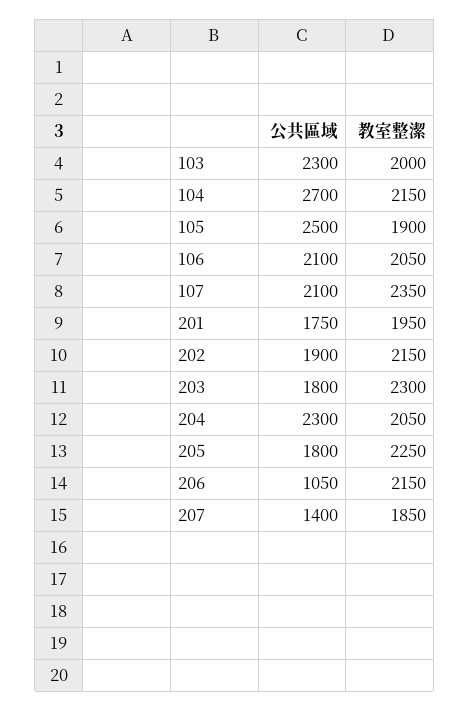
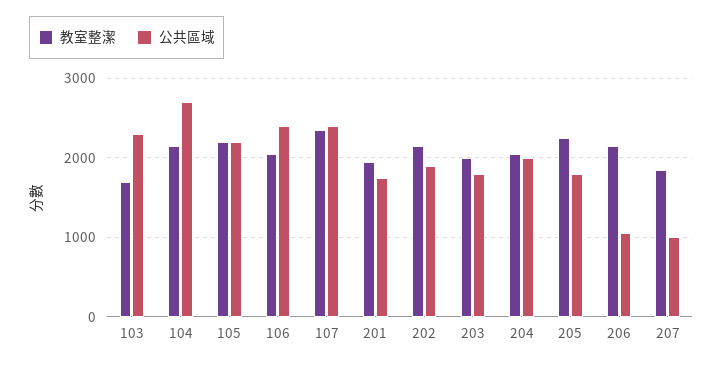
教室整潔, 103: 2000 -> 1700
公共區域, 105: 2500 -> 2200
教室整潔, 105: 1900 -> 2200
公共區域, 106: 2100 -> 2400
公共區域, 107: 2100 -> 2400
教室整潔, 203: 2300 -> 2000
公共區域, 204: 2300 -> 2000
公共區域, 207: 1400 -> 1000

